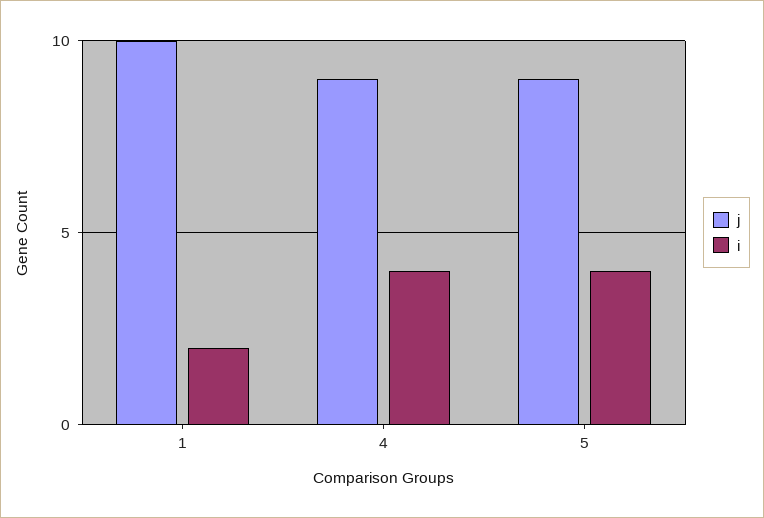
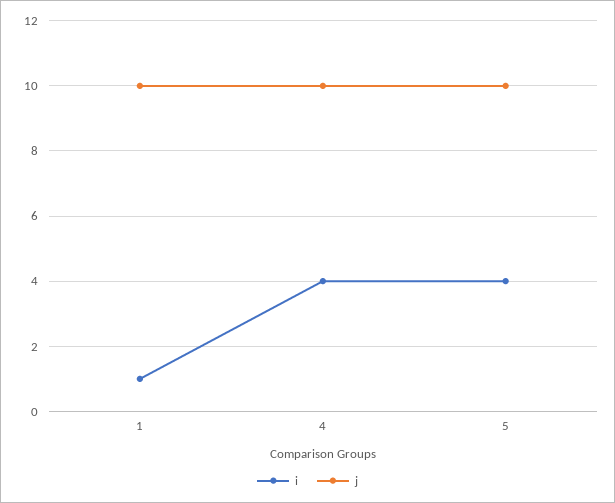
i, 1: 2 -> 1
j, 4: 9 -> 10
j, 5: 9 -> 10

